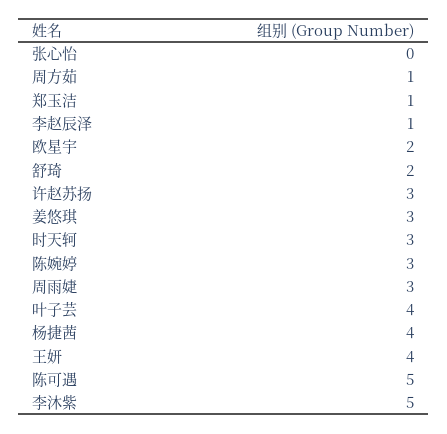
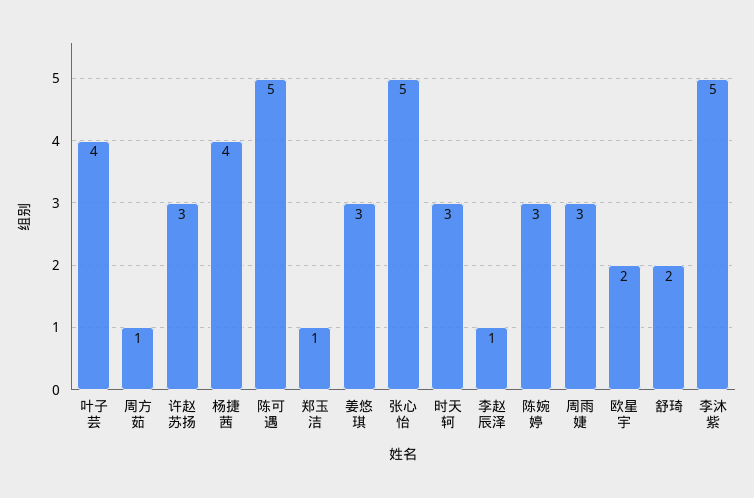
张心怡: 0 -> 5
王妍: 4 -> none

